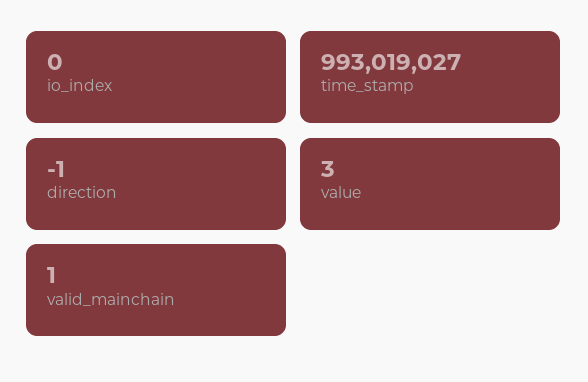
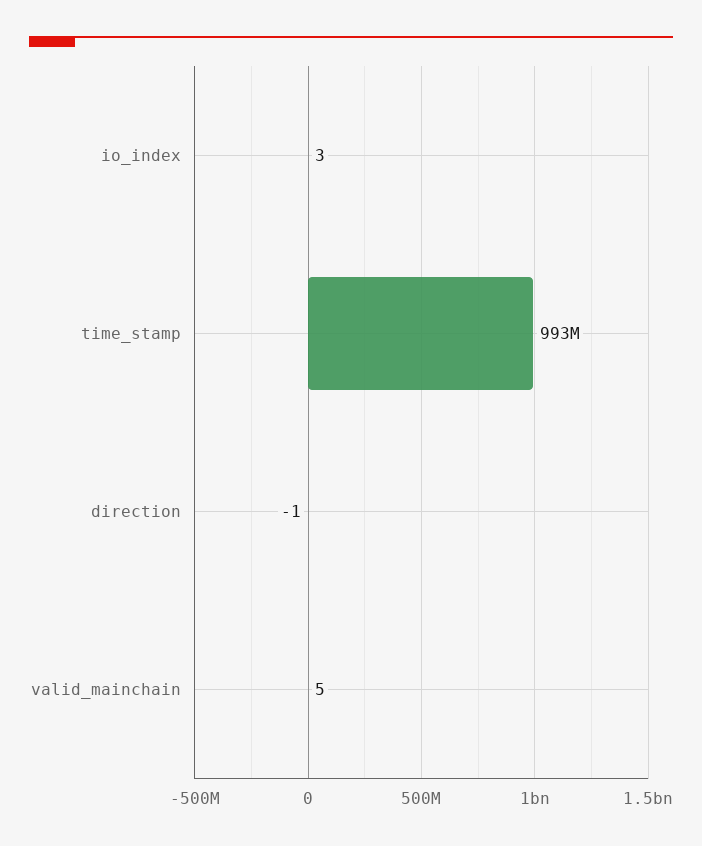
io_index: 0 -> 3
value: 3 -> none
valid_mainchain: 1 -> 5

